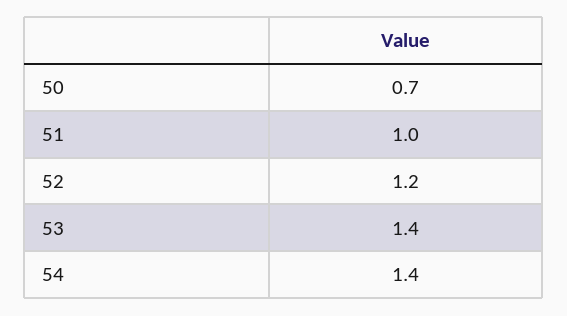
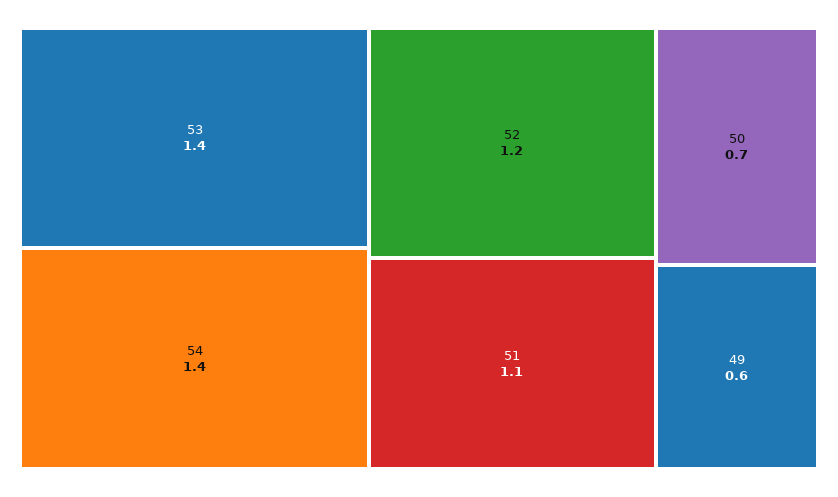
51: 1 -> 1.1
49: none -> 0.6

